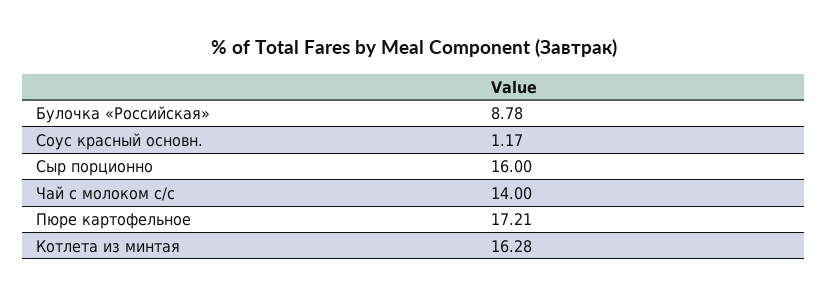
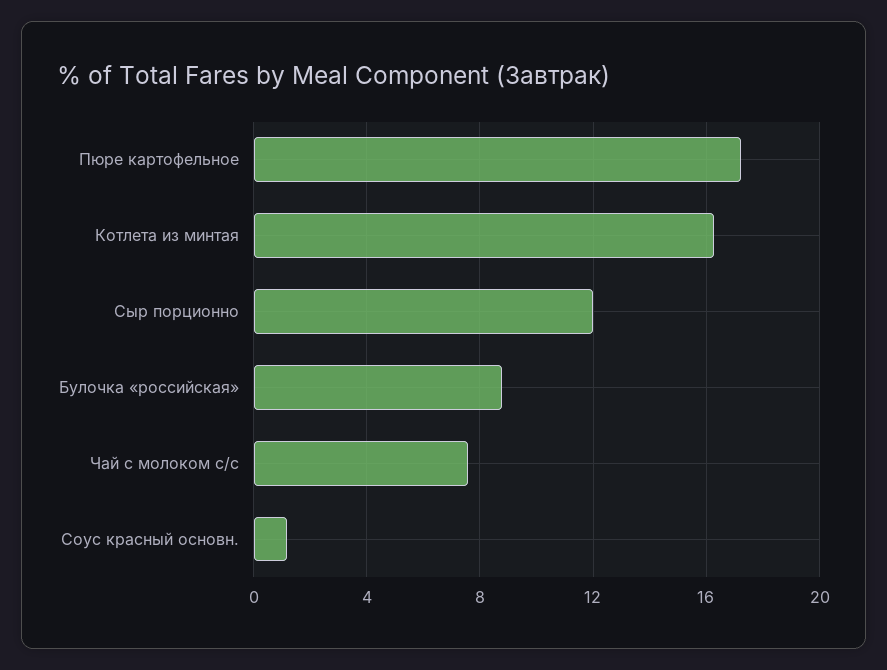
Сыр порционно: 16 -> 12
Чай с молоком с/с: 14 -> 7.5

